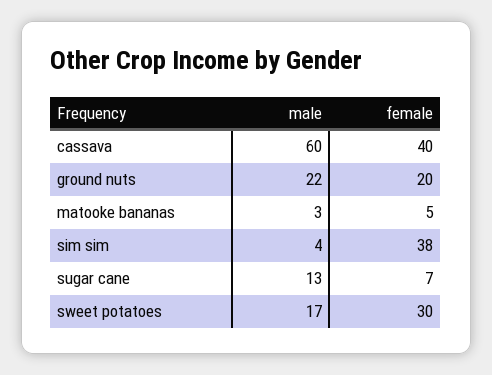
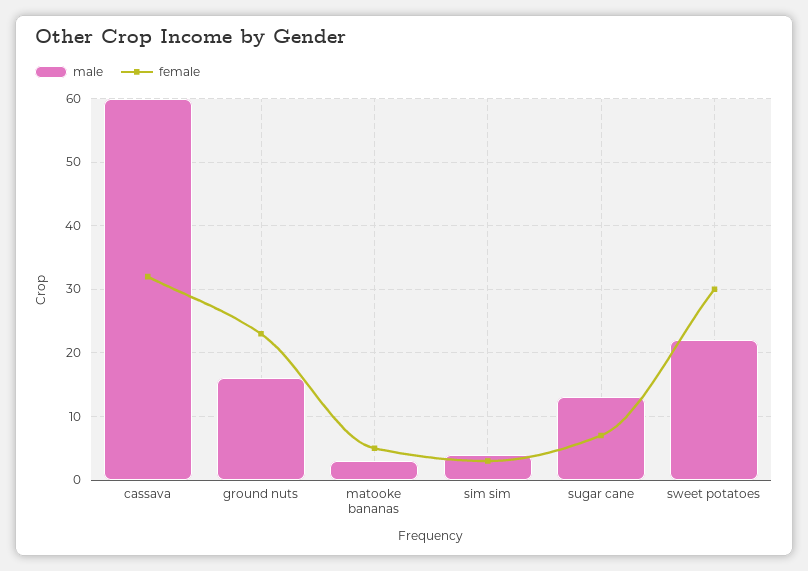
female, cassava: 40 -> 32
male, ground nuts: 22 -> 16
female, ground nuts: 20 -> 23
female, sim sim: 38 -> 3
male, sweet potatoes: 17 -> 22

